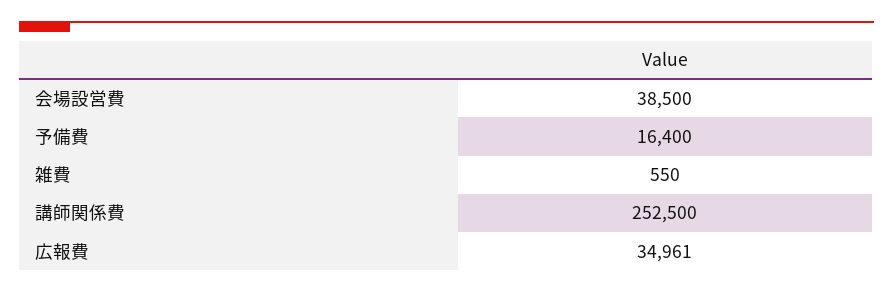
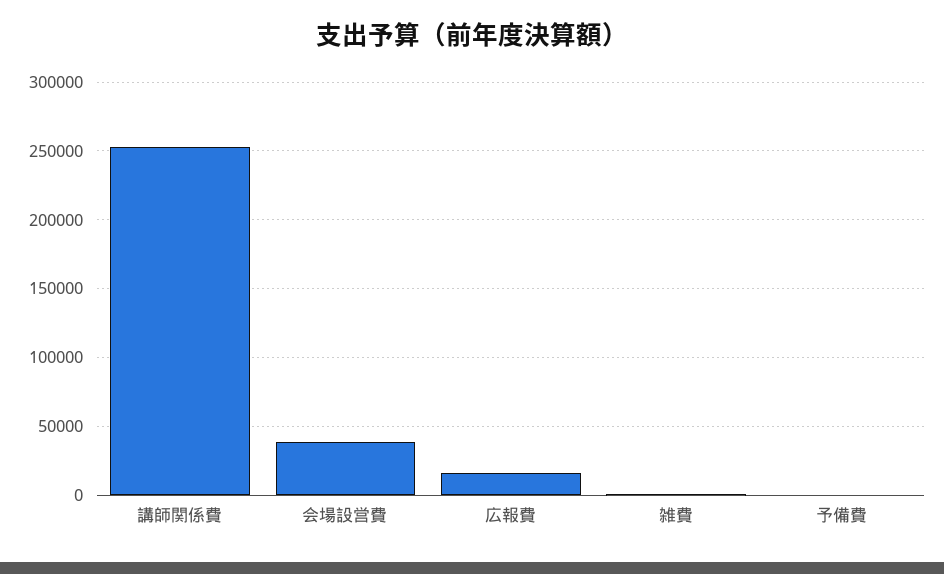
予備費: 16400 -> 0
広報費: 34961 -> 15000

